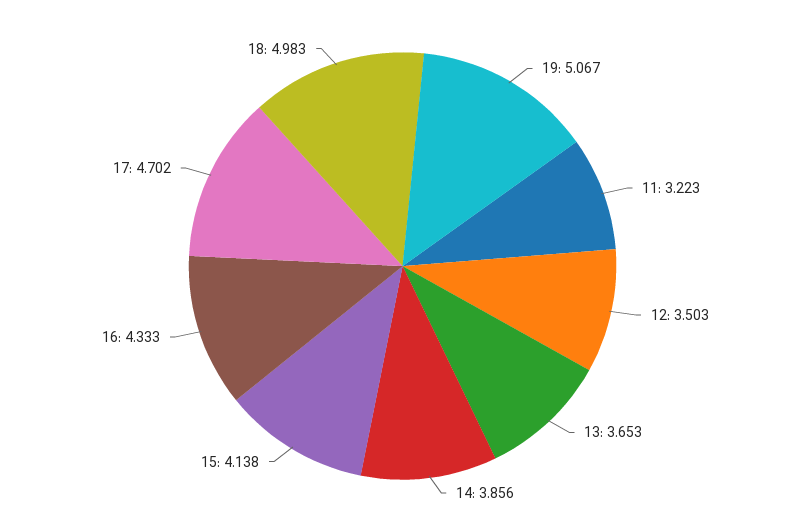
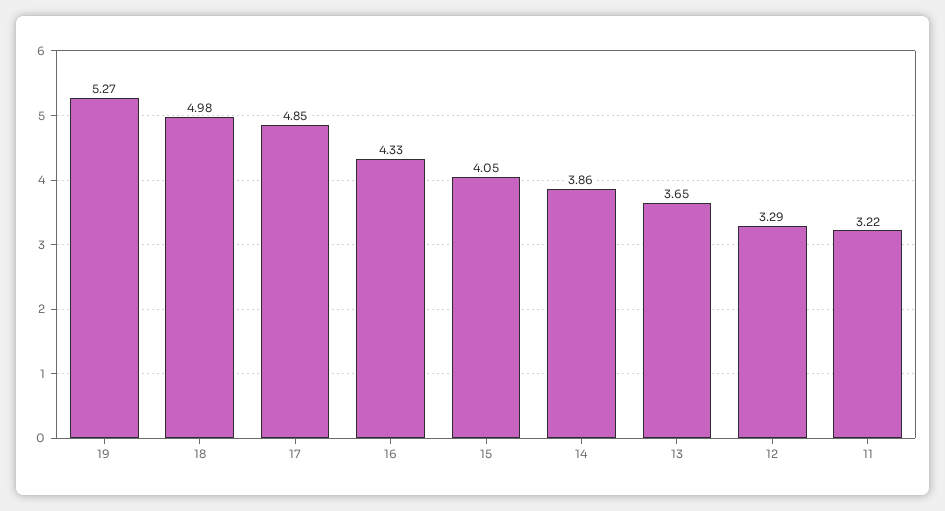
19: 5.067 -> 5.27
12: 3.503 -> 3.29
15: 4.138 -> 4.05
17: 4.702 -> 4.85

